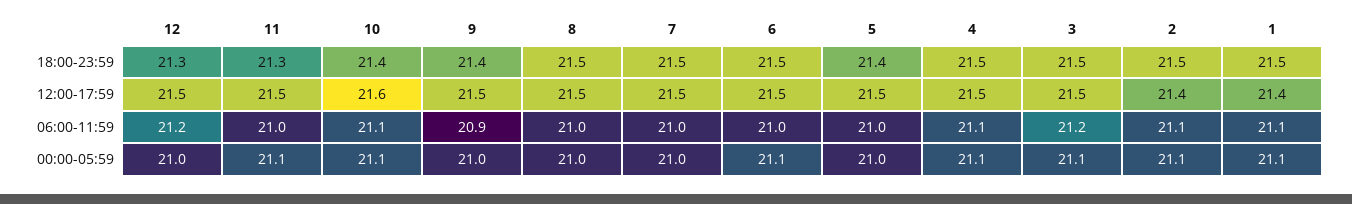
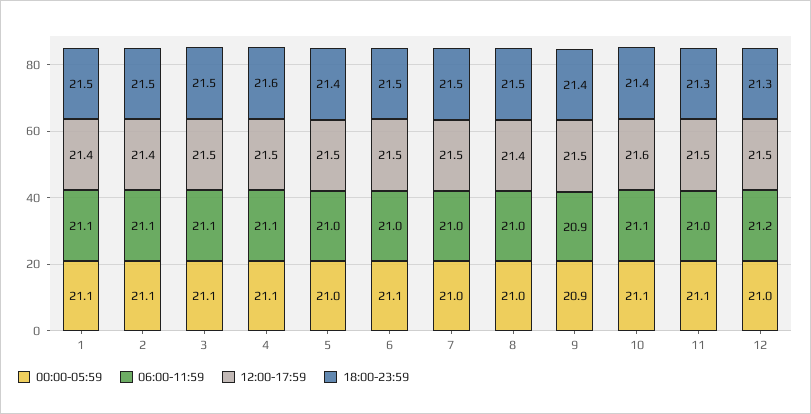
18:00-23:59, 4: 21.5 -> 21.6
12:00-17:59, 8: 21.5 -> 21.4
06:00-11:59, 3: 21.2 -> 21.1
00:00-05:59, 9: 21 -> 20.9

